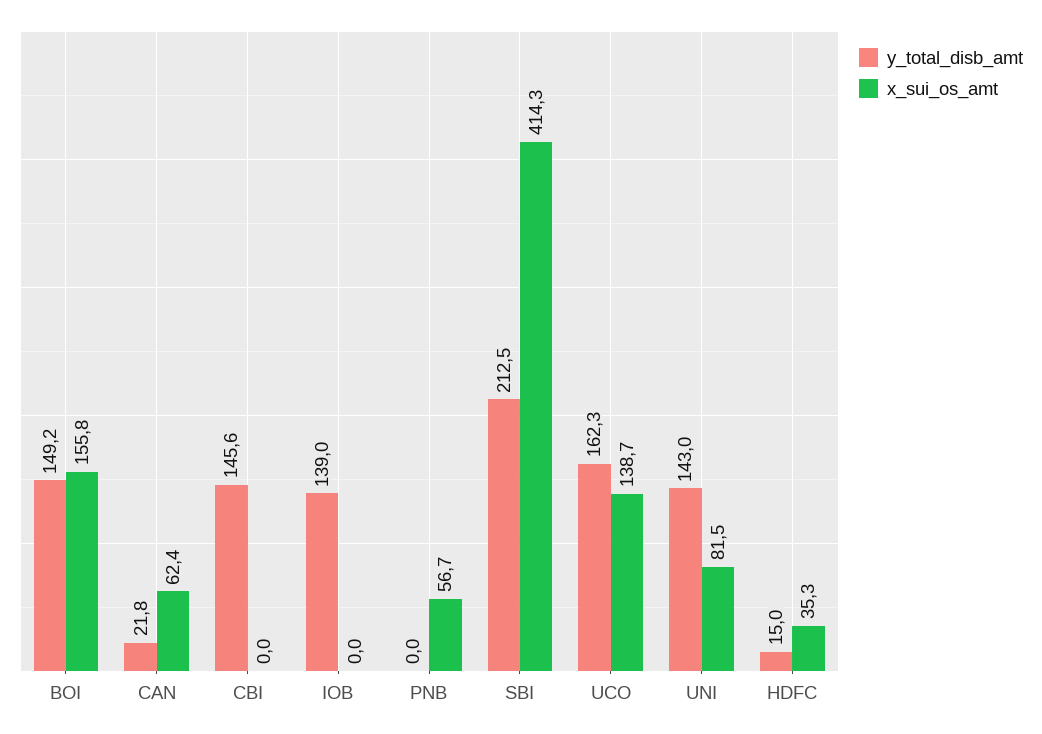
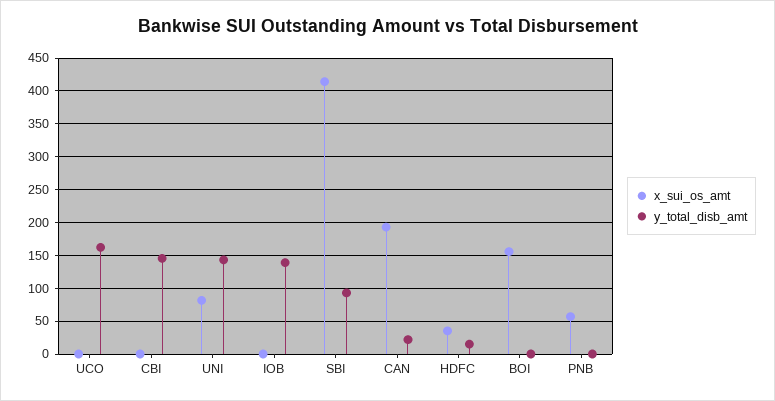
y_total_disb_amt, BOI: 149.2 -> 0
x_sui_os_amt, CAN: 62.4 -> 190
y_total_disb_amt, SBI: 212.5 -> 90
x_sui_os_amt, UCO: 138.7 -> 0

